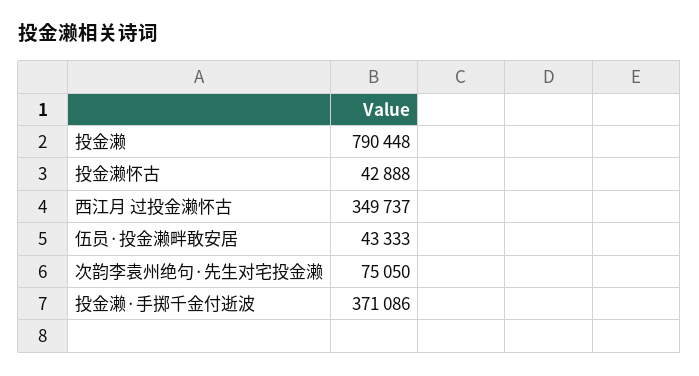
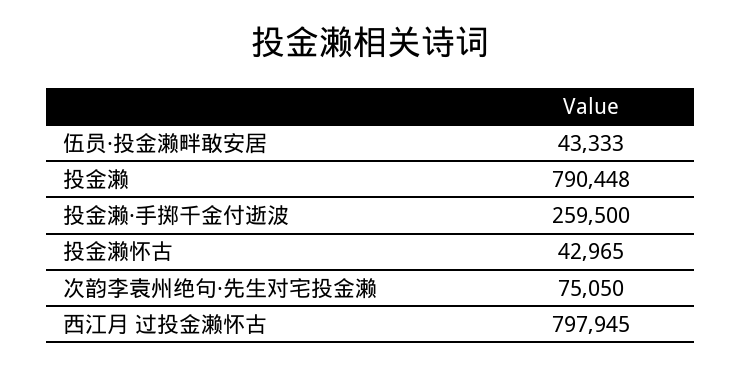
投金濑怀古: 42888 -> 42965
西江月 过投金濑怀古: 349737 -> 797945
投金濑·手掷千金付逝波: 371086 -> 259500

